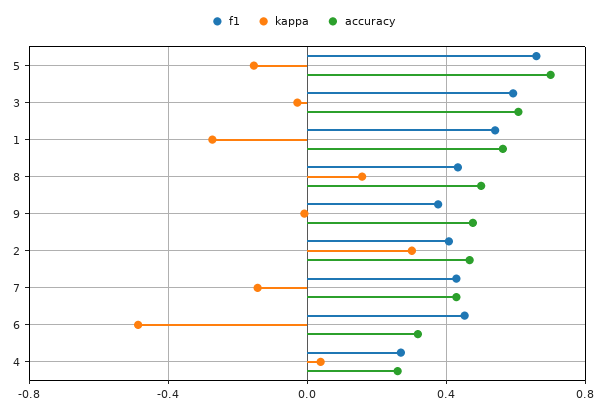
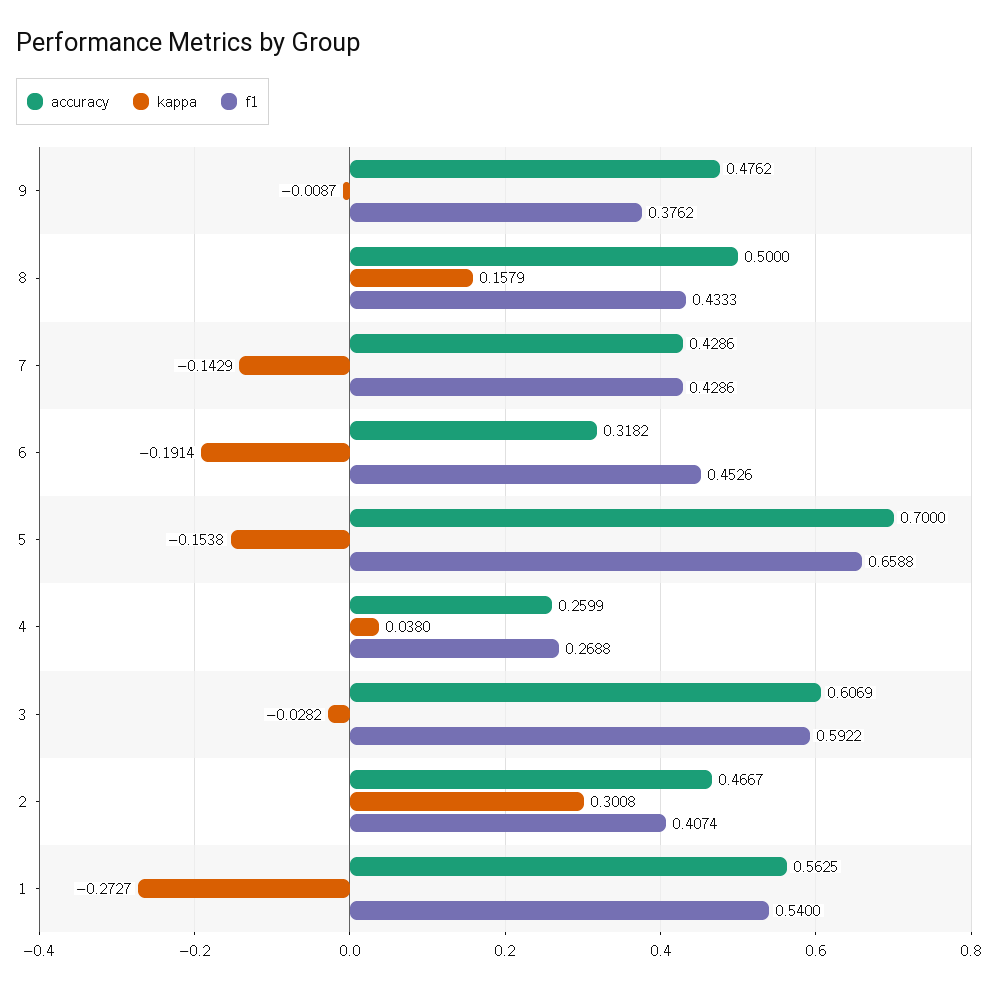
kappa, 6: -0.5 -> -0.1914

